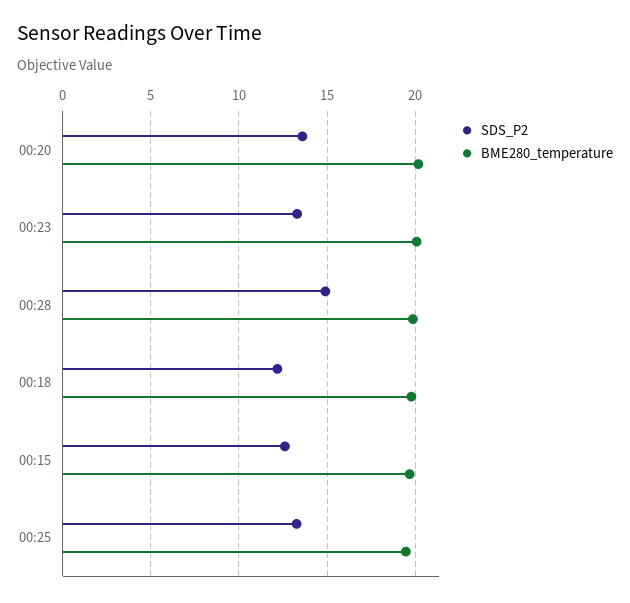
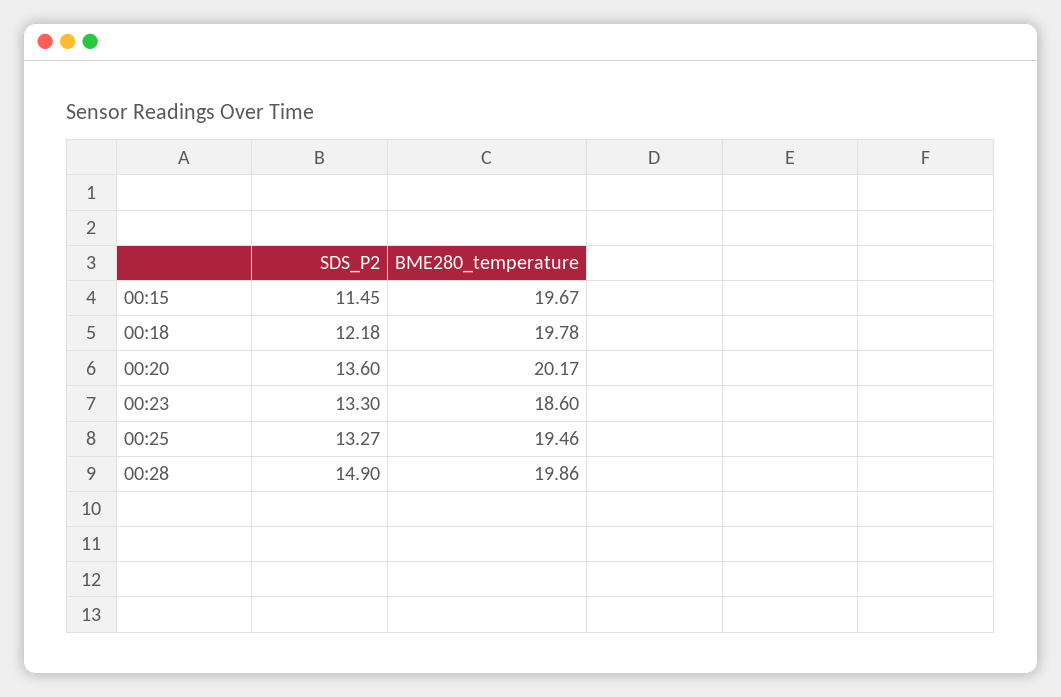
BME280_temperature, 00:23: 20 -> 18.6
SDS_P2, 00:15: 12.5 -> 11.45

